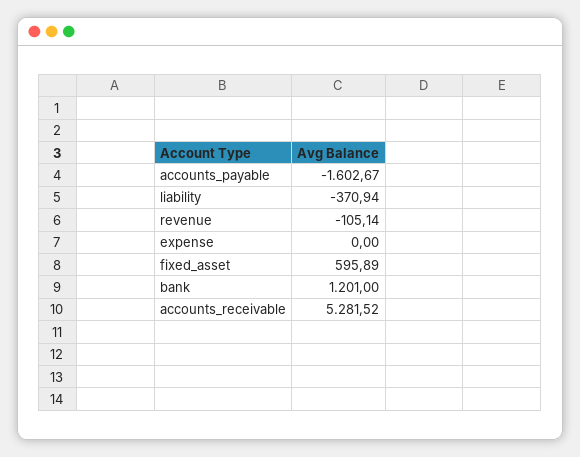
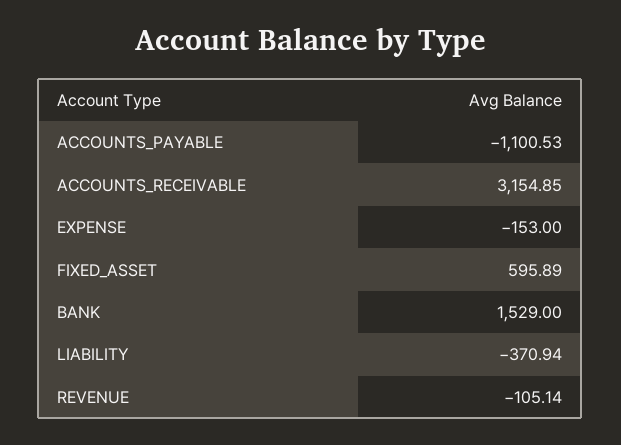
accounts_payable: -1602.67 -> -1100.53
expense: 0 -> -153
bank: 1201 -> 1529
accounts_receivable: 5281.52 -> 3154.85

